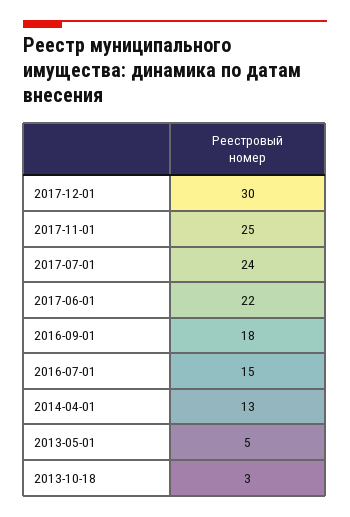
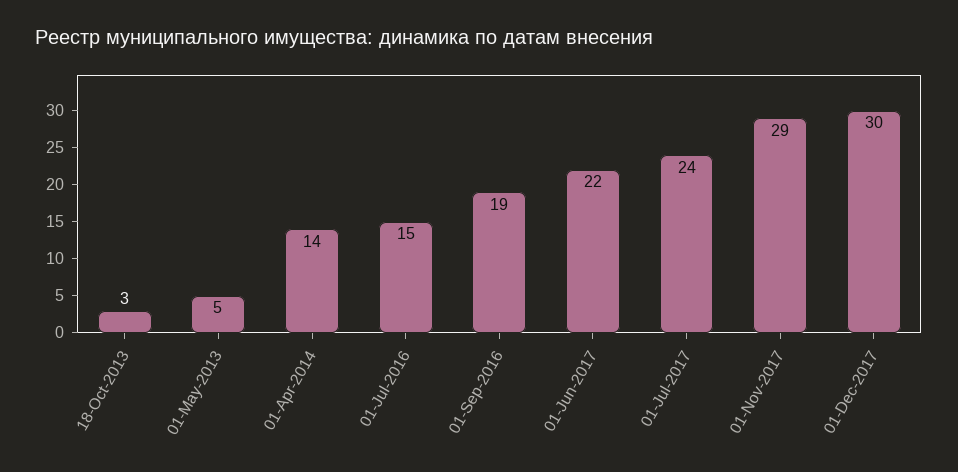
2017-11-01: 25 -> 29
2016-09-01: 18 -> 19
2014-04-01: 13 -> 14

